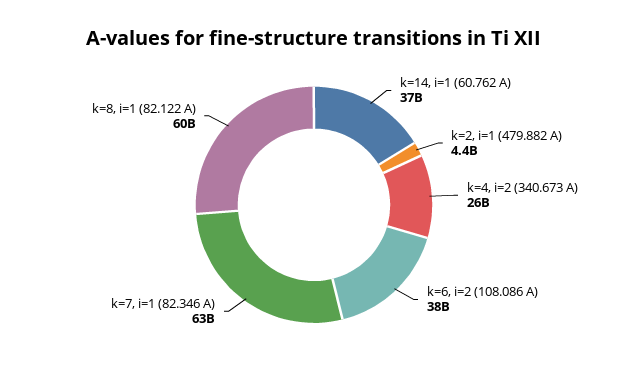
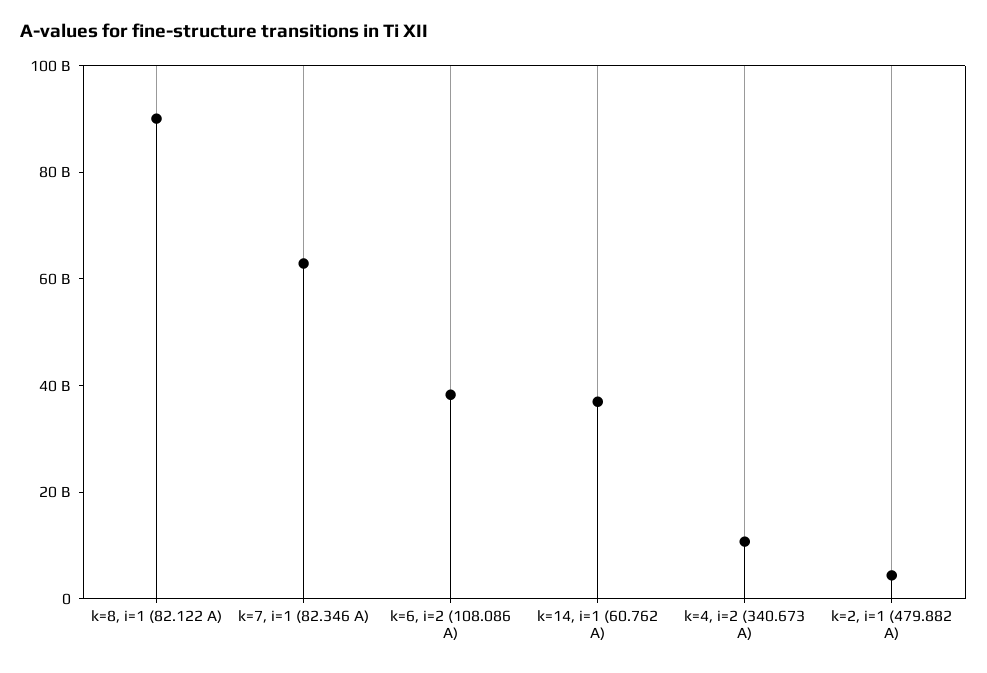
k=4, i=2 (340.673 A): 26000000000 -> 10000000000
k=8, i=1 (82.122 A): 60000000000 -> 90000000000

